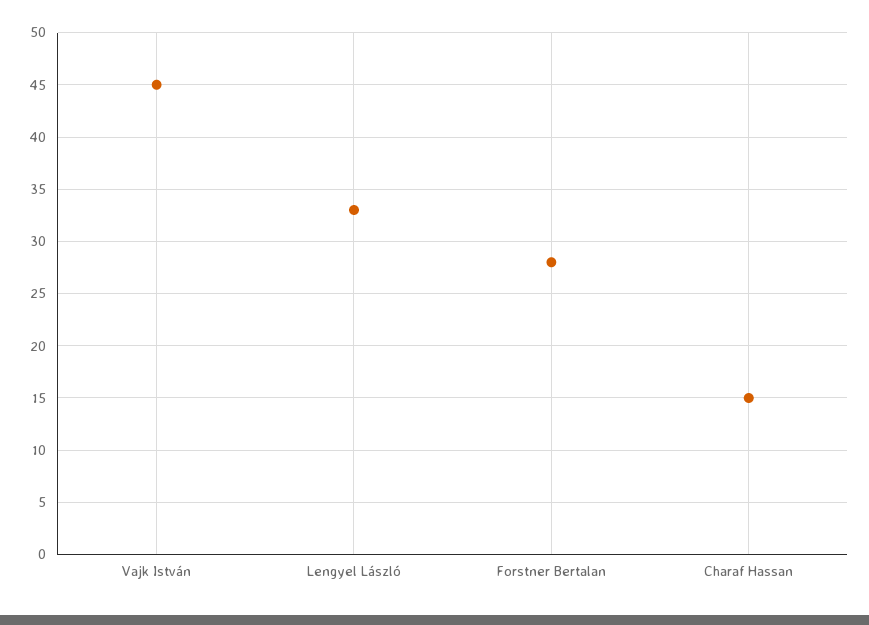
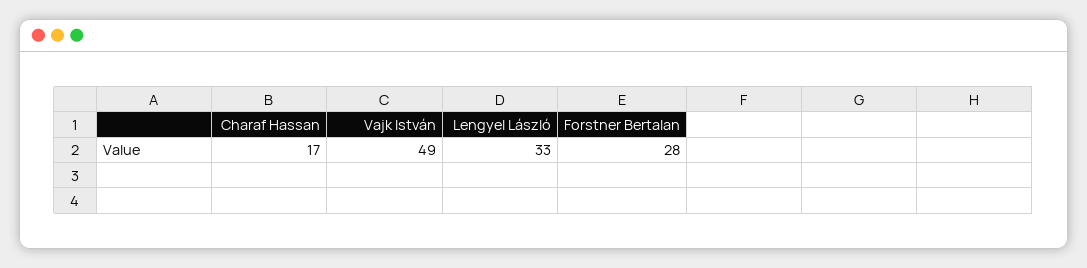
Vajk István: 45 -> 49
Charaf Hassan: 15 -> 17

